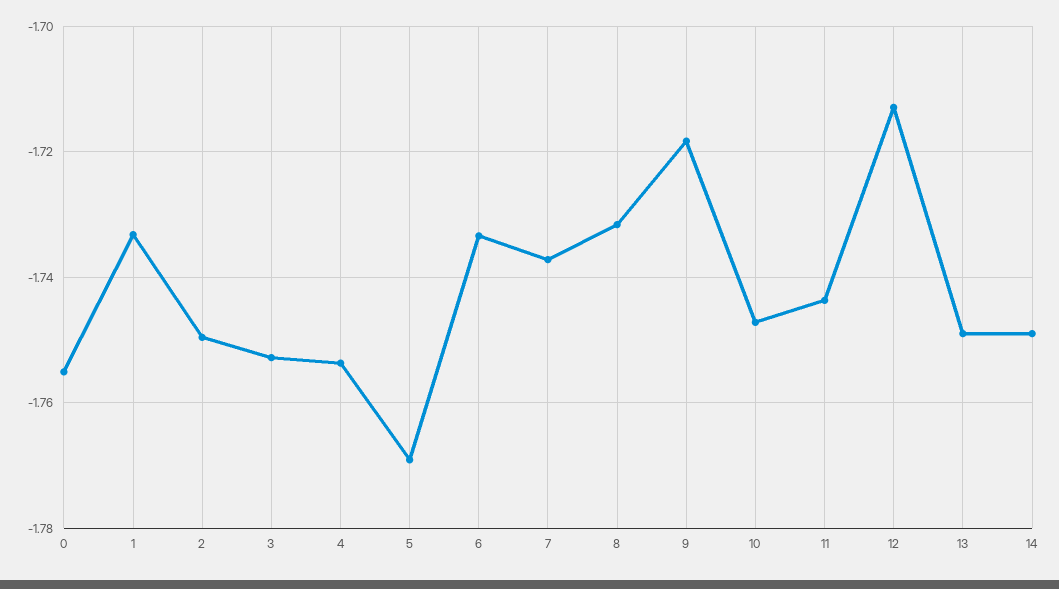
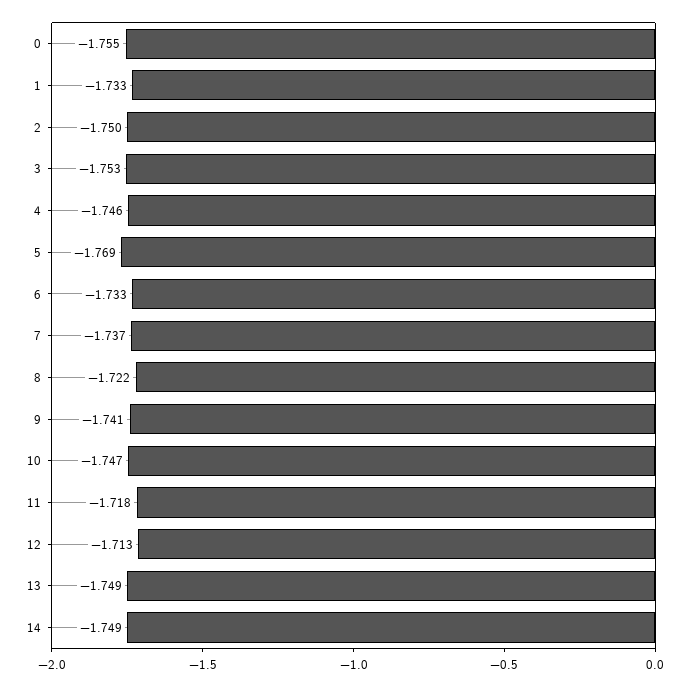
4: -1.754 -> -1.746
8: -1.732 -> -1.722
9: -1.718 -> -1.741
11: -1.744 -> -1.718

